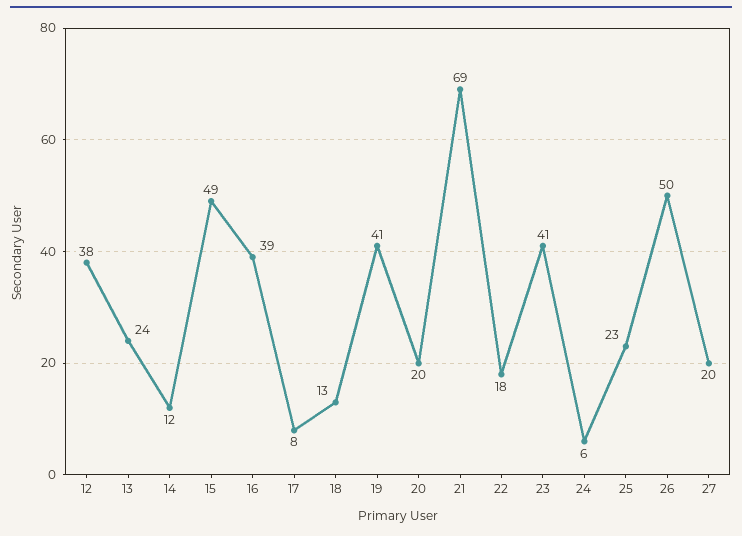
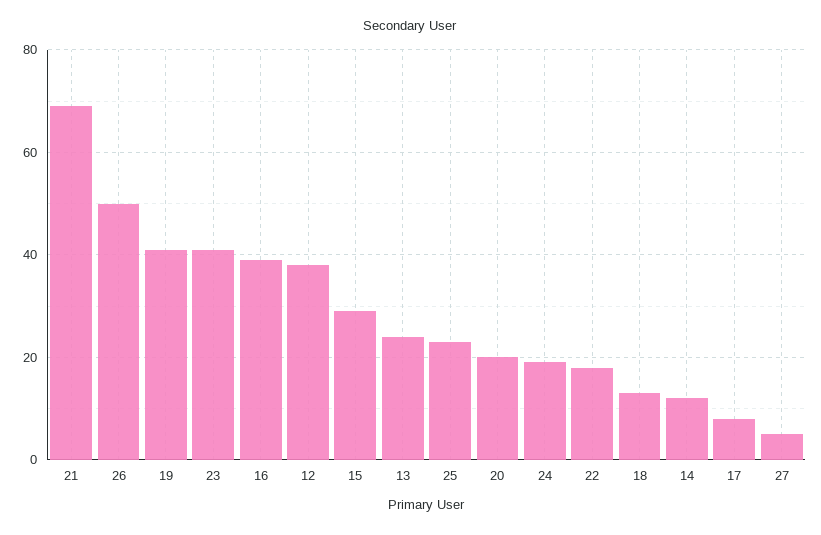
15: 49 -> 30
24: 6 -> 20
27: 20 -> 5

